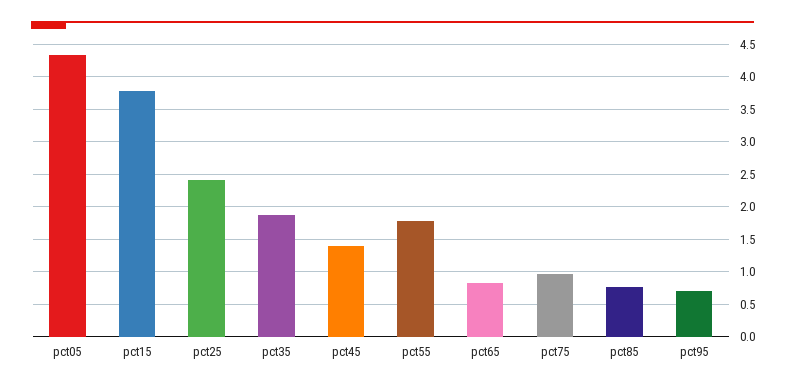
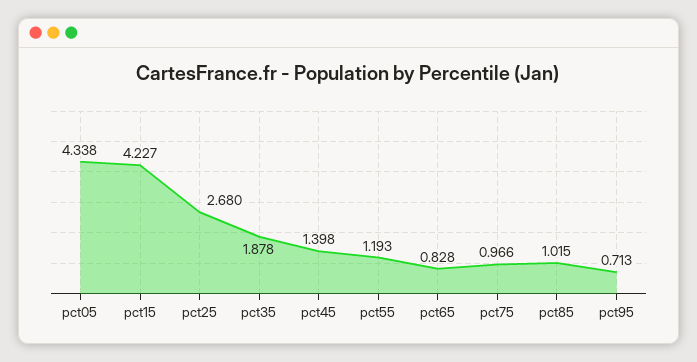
pct15: 3.8 -> 4.227
pct25: 2.4 -> 2.68
pct55: 1.8 -> 1.193
pct85: 0.8 -> 1.015

